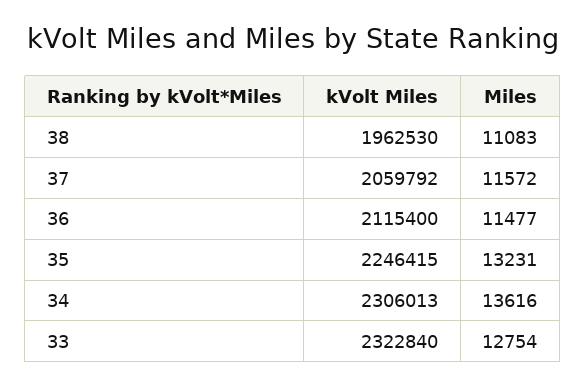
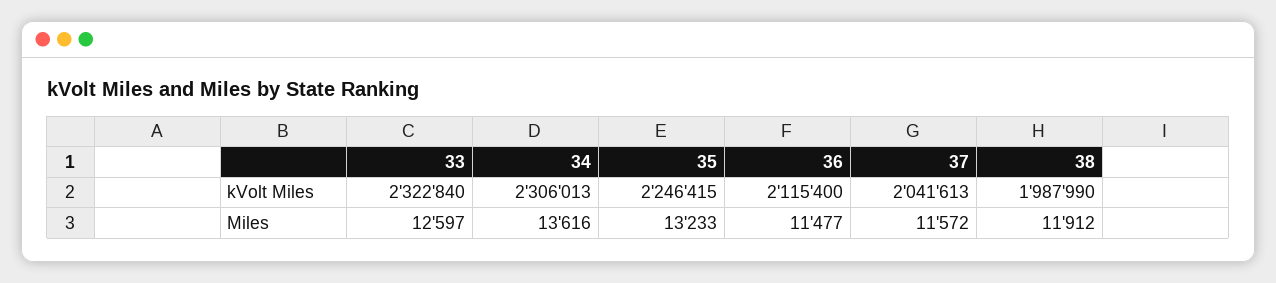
kVolt Miles, 38: 1962530 -> 1987990
Miles, 38: 11083 -> 11912
kVolt Miles, 37: 2059792 -> 2041613
Miles, 35: 13231 -> 13233
Miles, 33: 12754 -> 12597

